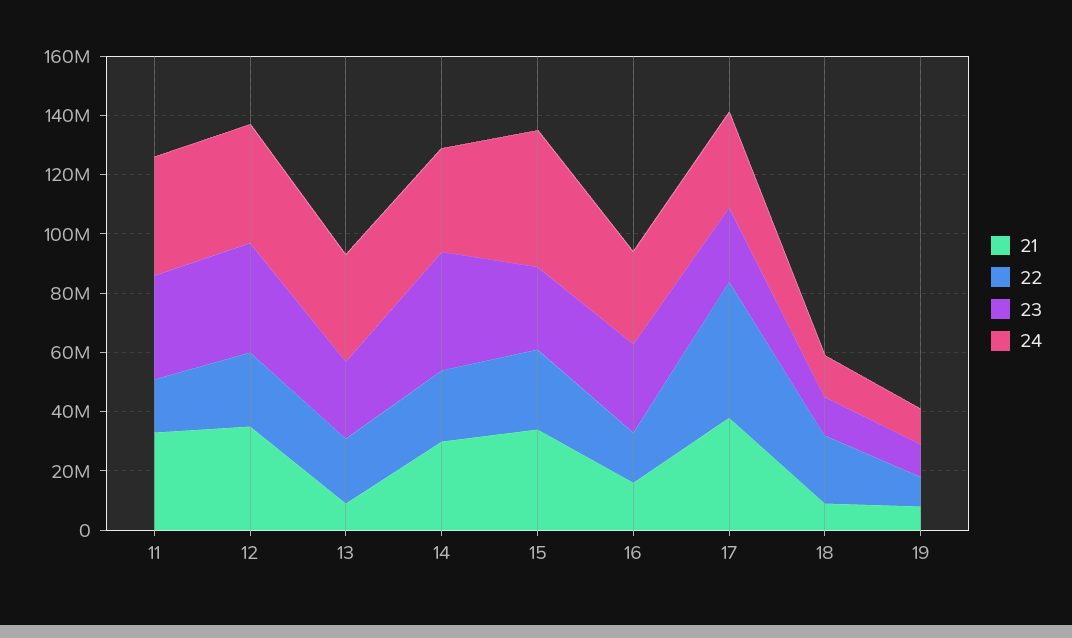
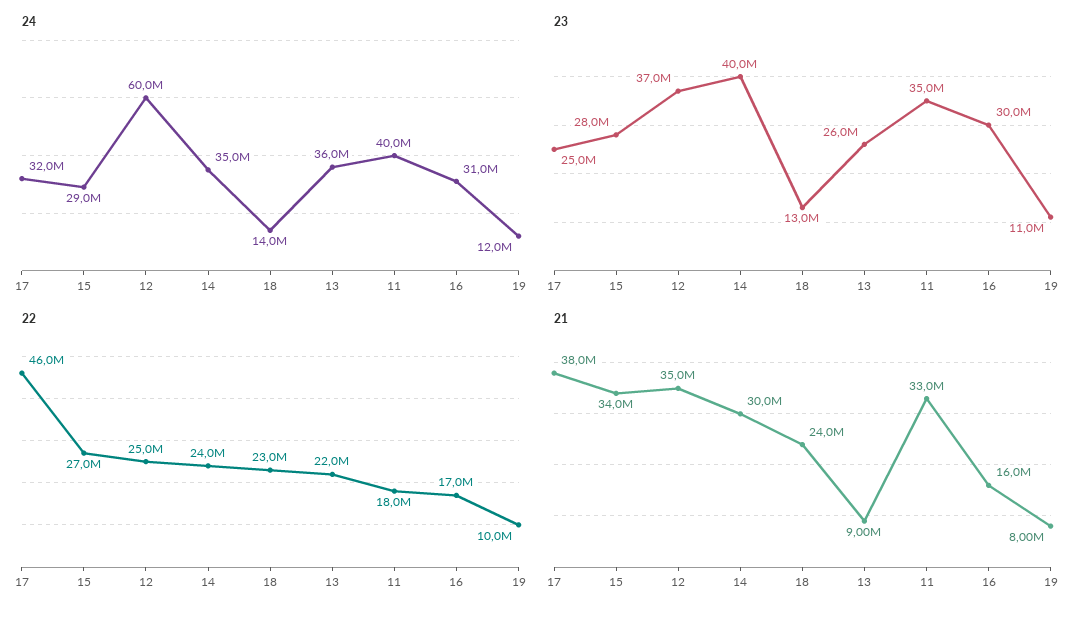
24, 12: 40000000 -> 60000000
24, 15: 45000000 -> 29000000
21, 18: 10000000 -> 24000000

